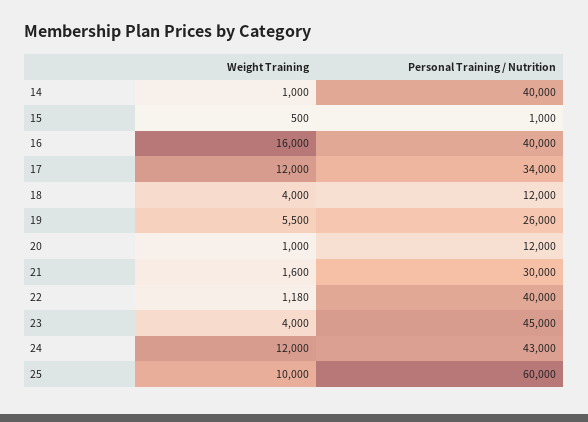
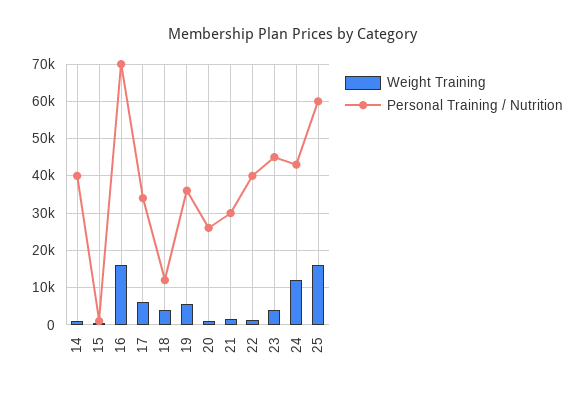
Personal Training / Nutrition, 16: 40000 -> 70000
Weight Training, 17: 12000 -> 6000
Personal Training / Nutrition, 19: 26000 -> 36000
Personal Training / Nutrition, 20: 12000 -> 26000
Weight Training, 25: 10000 -> 16000

